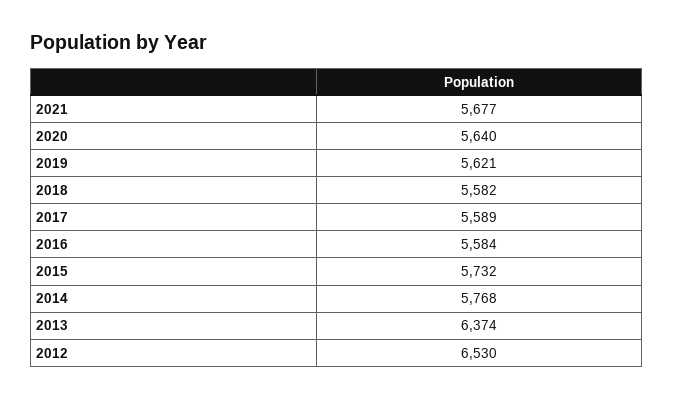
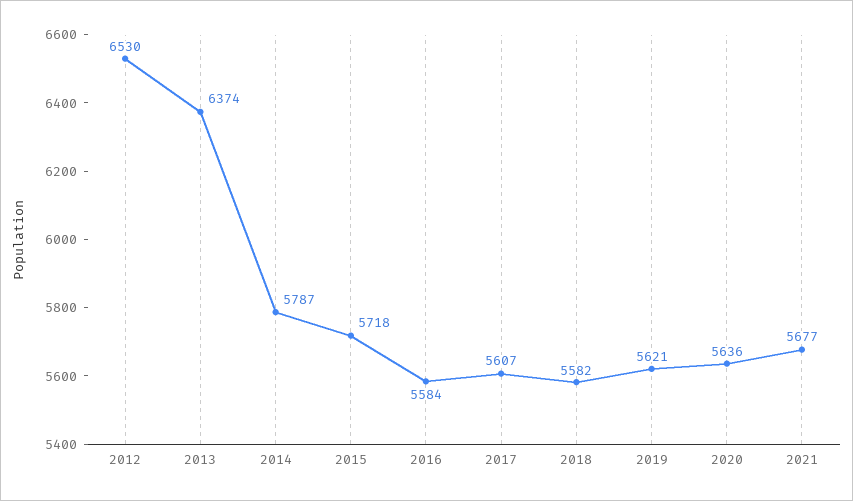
2020: 5640 -> 5636
2017: 5589 -> 5607
2015: 5732 -> 5718
2014: 5768 -> 5787

